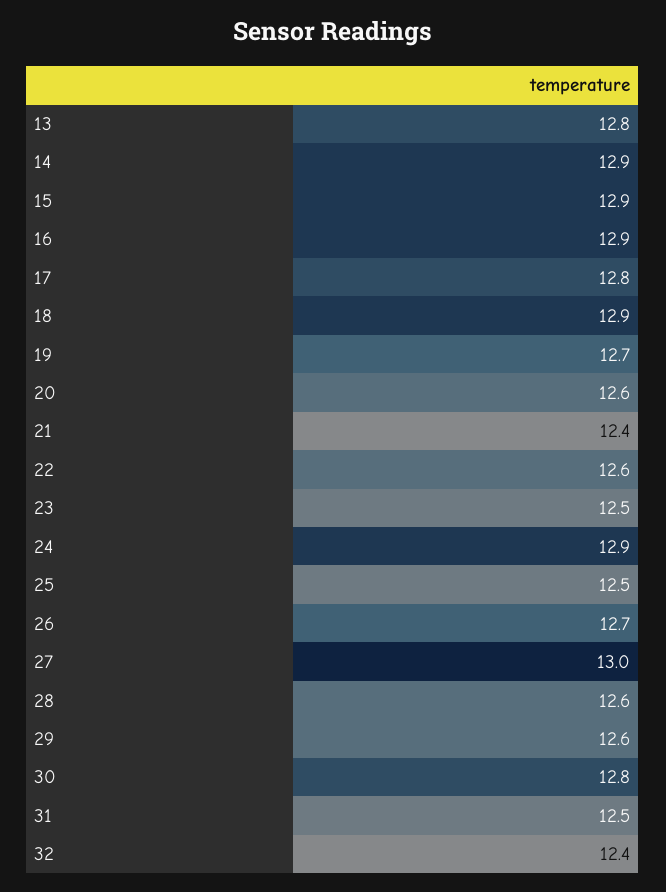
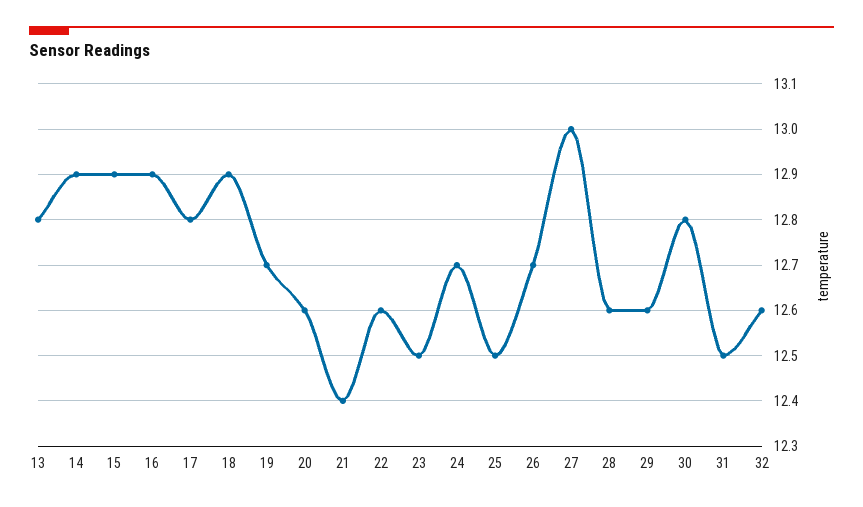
24: 12.9 -> 12.7
32: 12.4 -> 12.6

